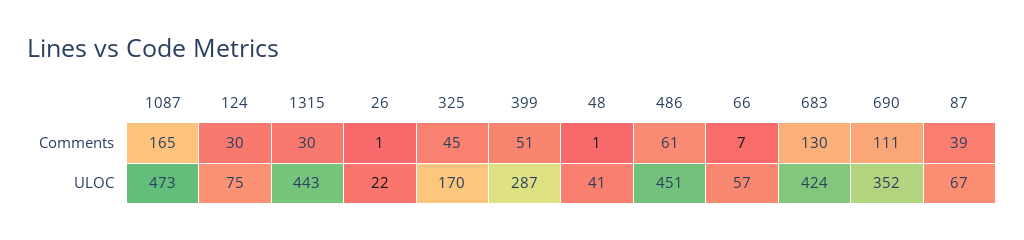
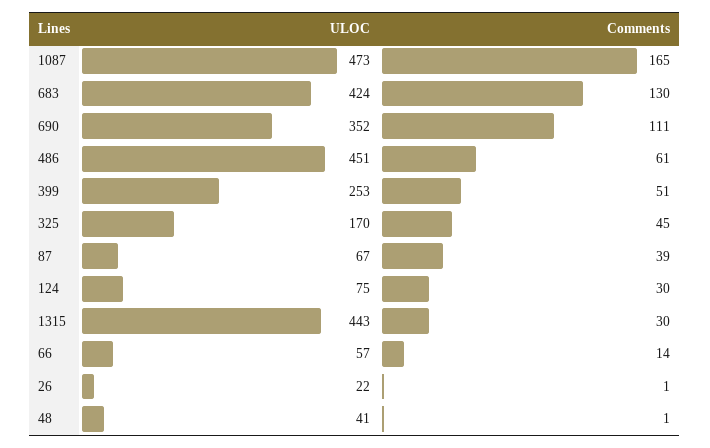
66, Comments: 7 -> 14
399, ULOC: 287 -> 253

